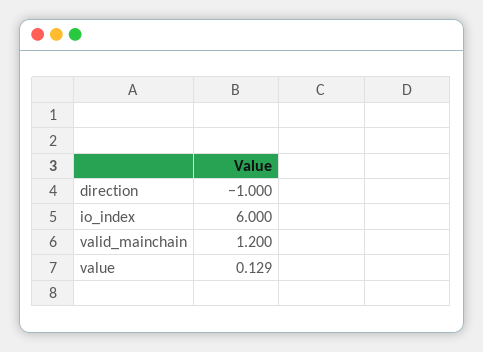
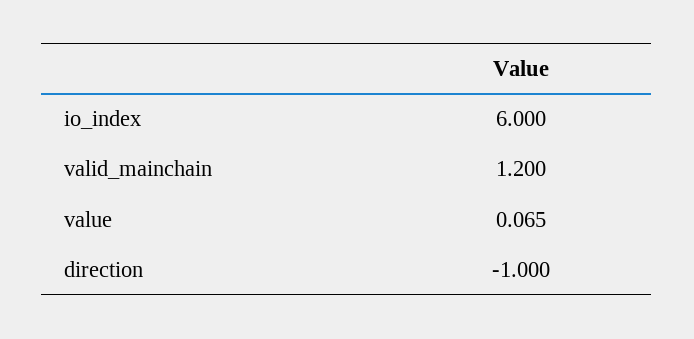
value: 0.129 -> 0.065

